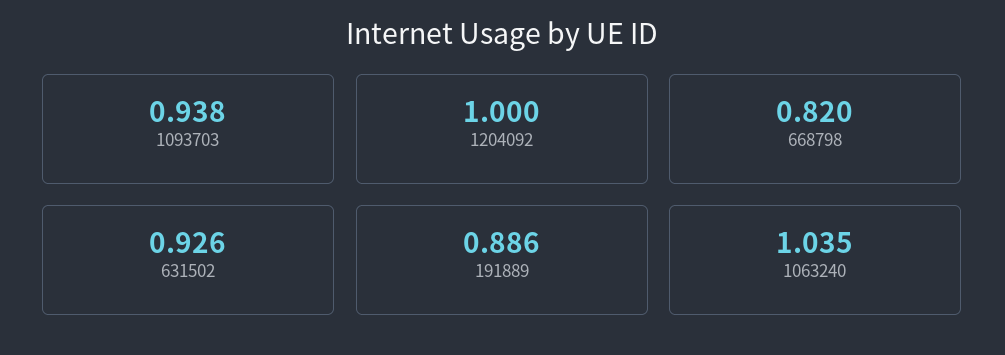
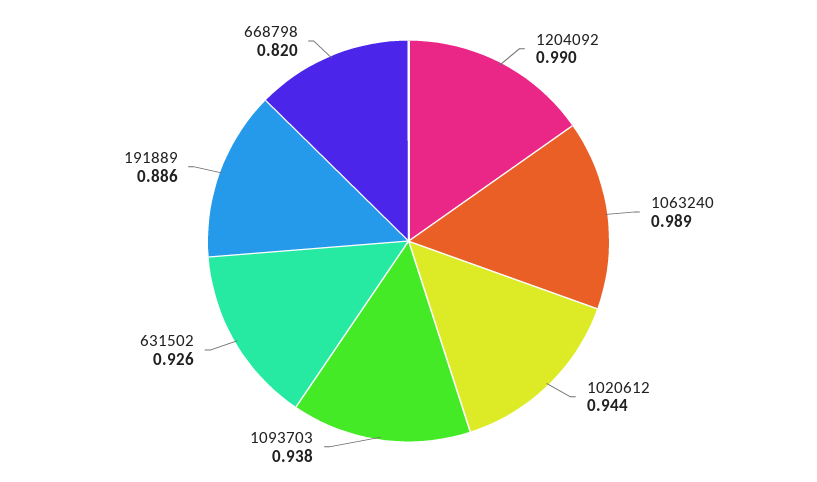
1204092: 1 -> 0.99
1063240: 1.035 -> 0.989
1020612: none -> 0.944

